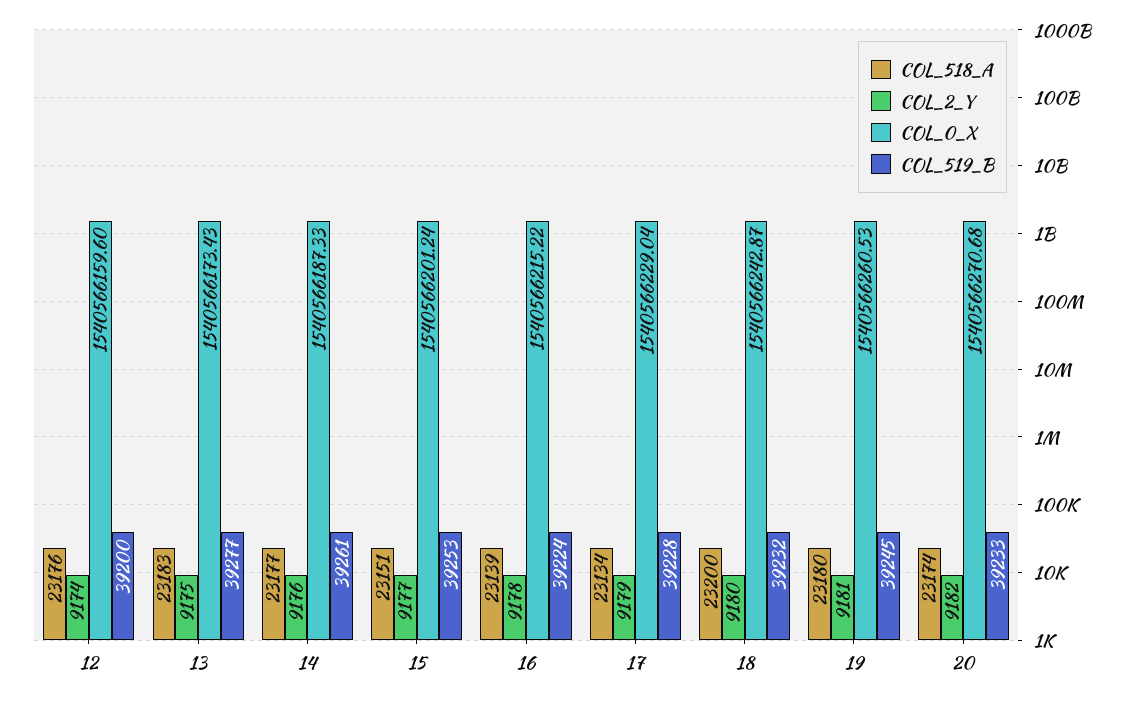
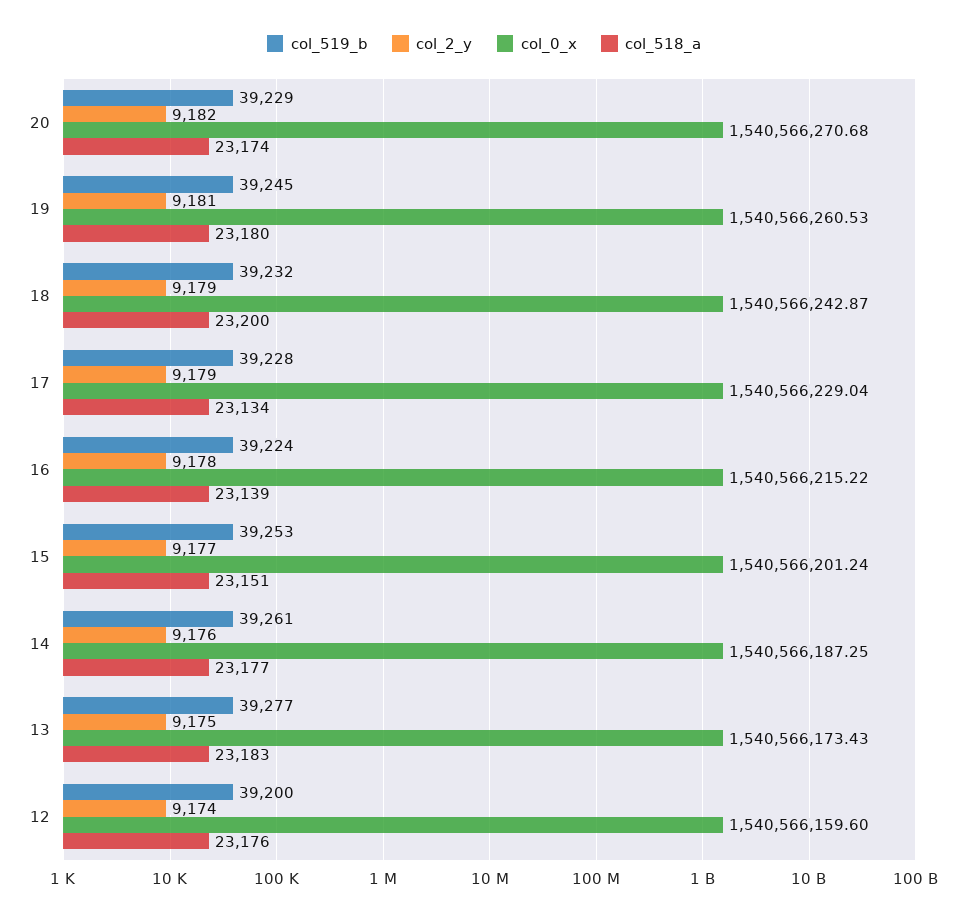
COL_0_X, 14: 1540566187.33 -> 1540566187.25
COL_2_Y, 18: 9180 -> 9179
COL_519_B, 20: 39233 -> 39229

